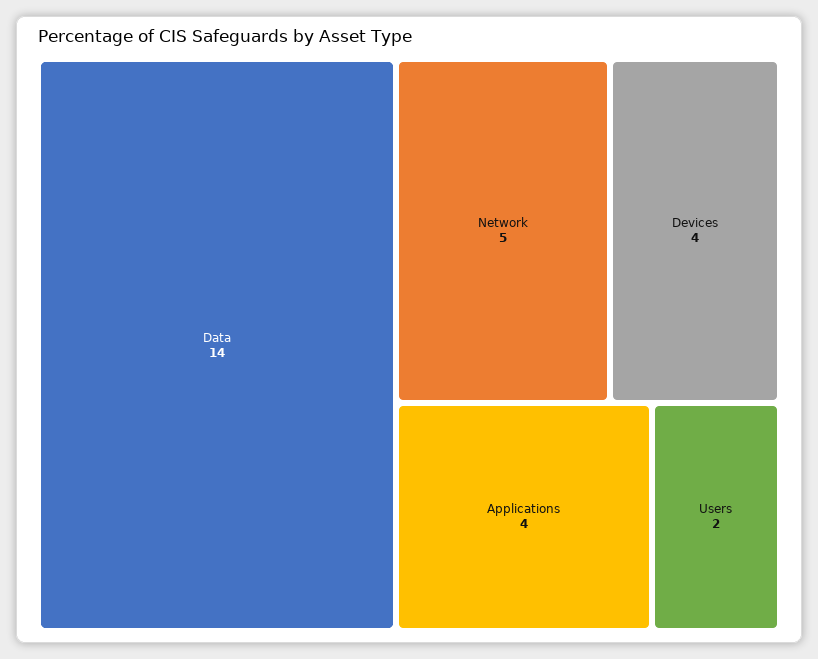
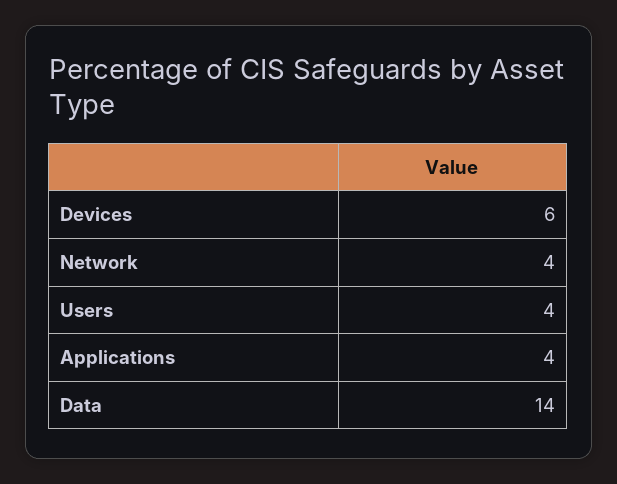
Network: 5 -> 4
Devices: 4 -> 6
Users: 2 -> 4

